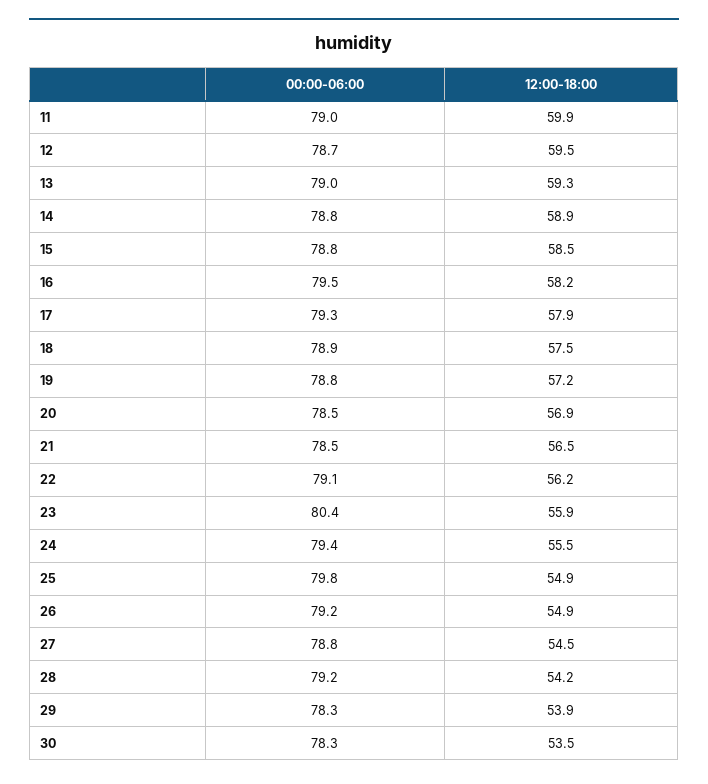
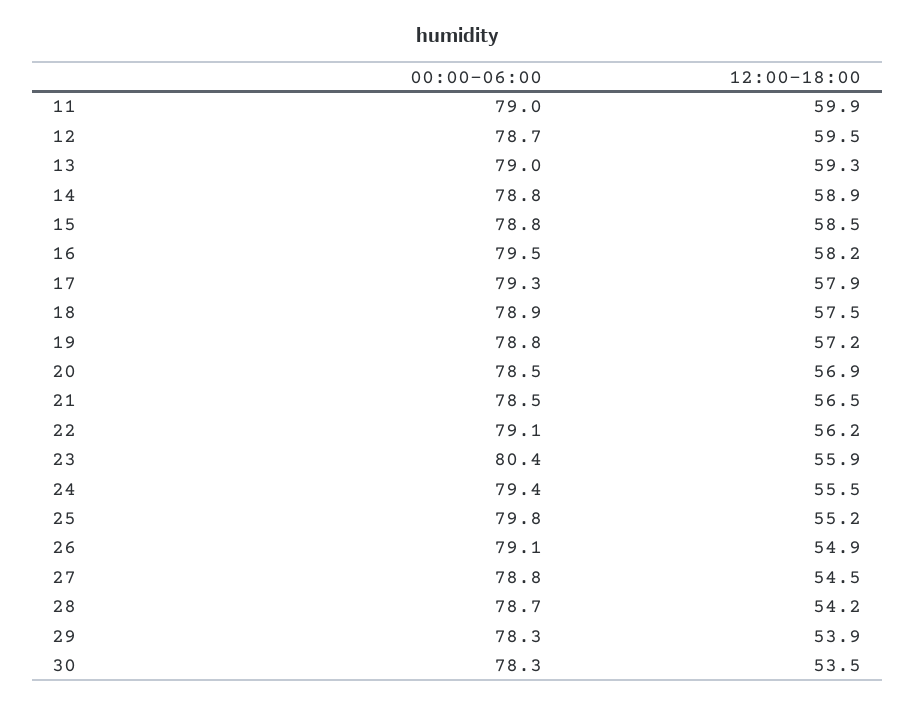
12:00-18:00, 25: 54.9 -> 55.2
00:00-06:00, 26: 79.2 -> 79.1
00:00-06:00, 28: 79.2 -> 78.7

